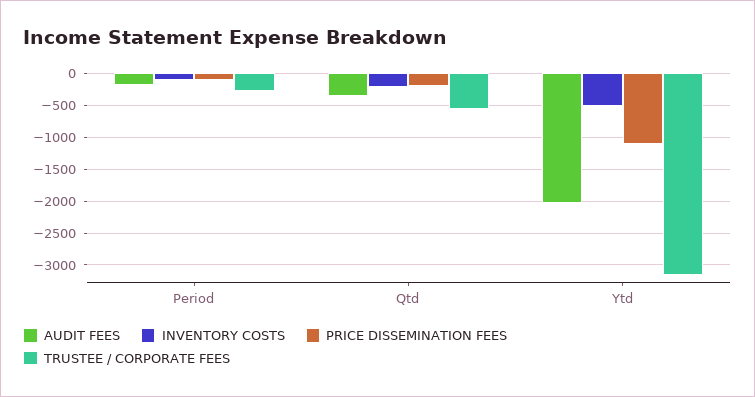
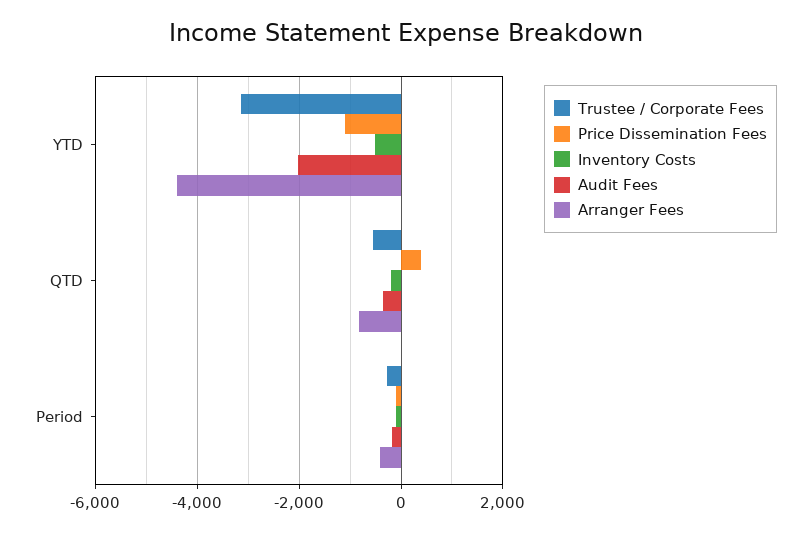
PRICE DISSEMINATION FEES, Qtd: -200 -> 400
Arranger Fees, Ytd: none -> -4400
Arranger Fees, Qtd: none -> -800
Arranger Fees, Period: none -> -400

